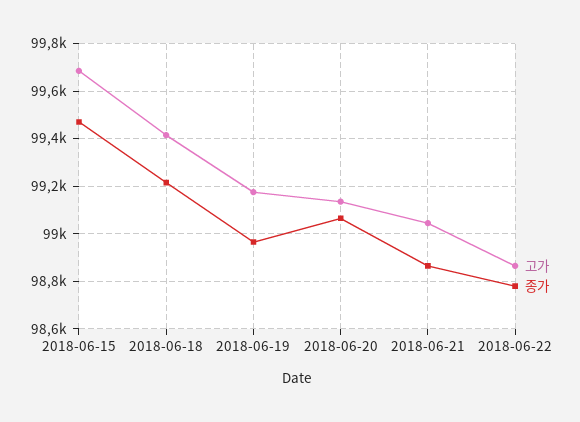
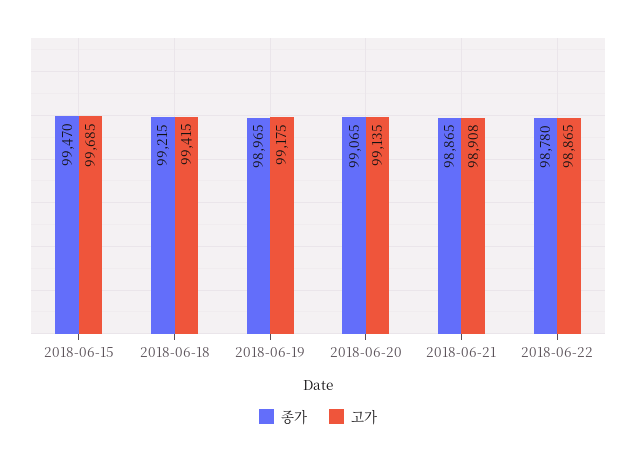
고가, 2018-06-21: 99050 -> 98908

